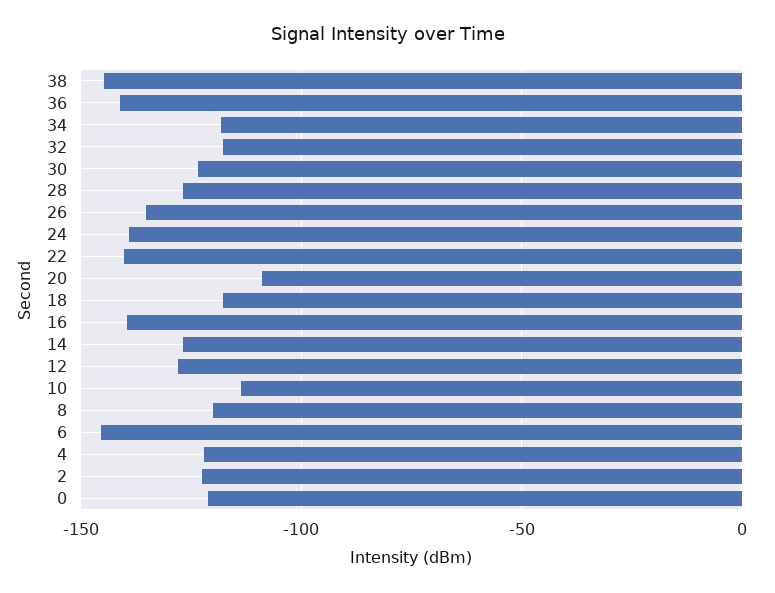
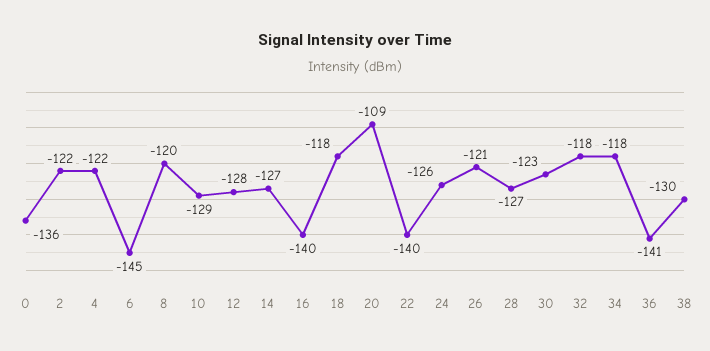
38: -145 -> -130
26: -135 -> -121
24: -140 -> -126
10: -115 -> -129
0: -120 -> -136

